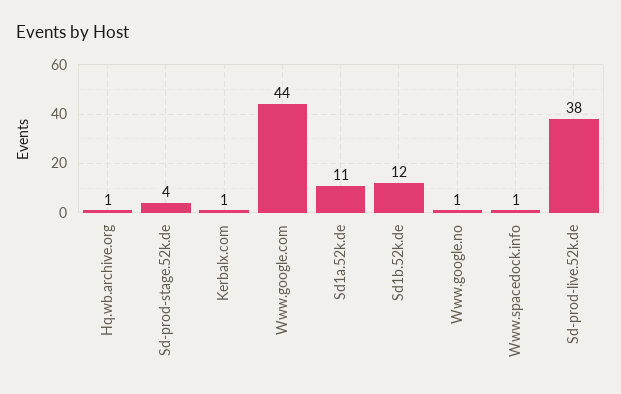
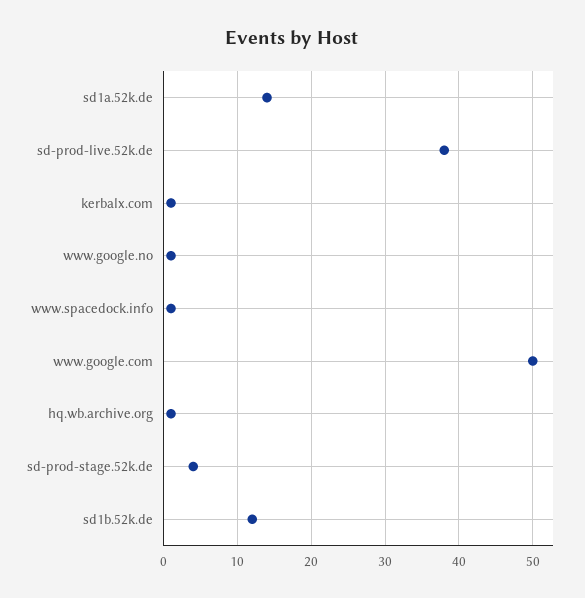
Www.google.com: 44 -> 50
Sd1a.52k.de: 11 -> 14

